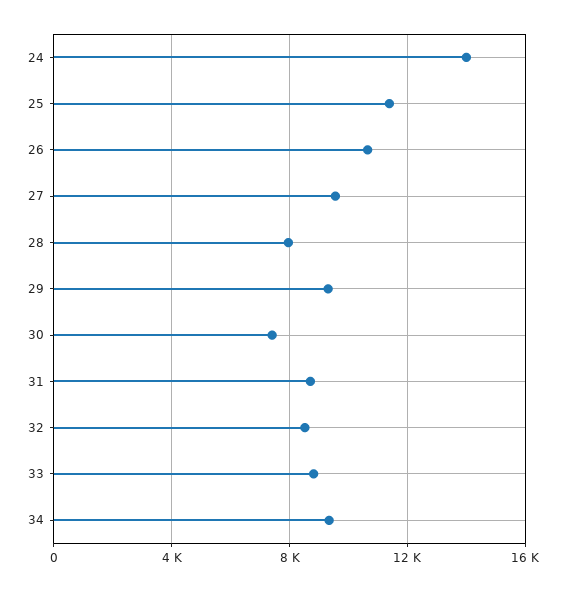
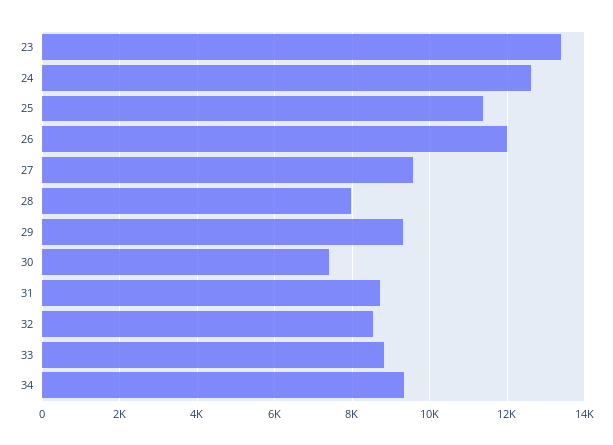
24: 14000 -> 12600
26: 10500 -> 12000
23: none -> 13400

